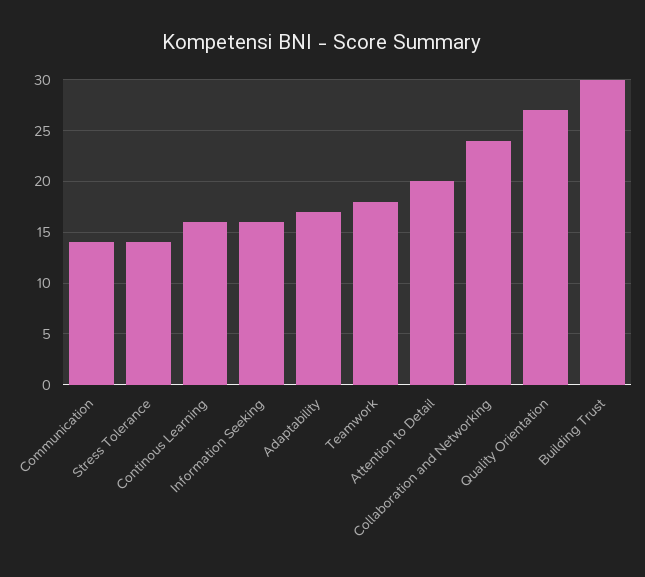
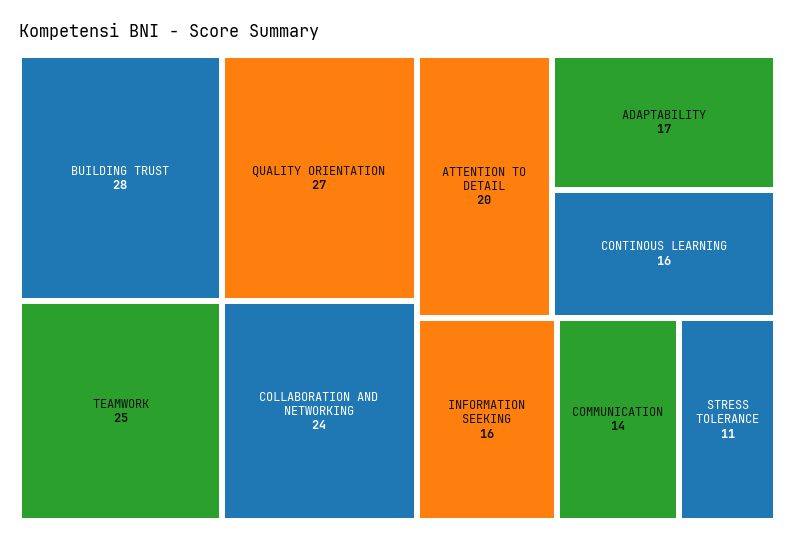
Stress Tolerance: 14 -> 11
Teamwork: 18 -> 25
Building Trust: 30 -> 28

